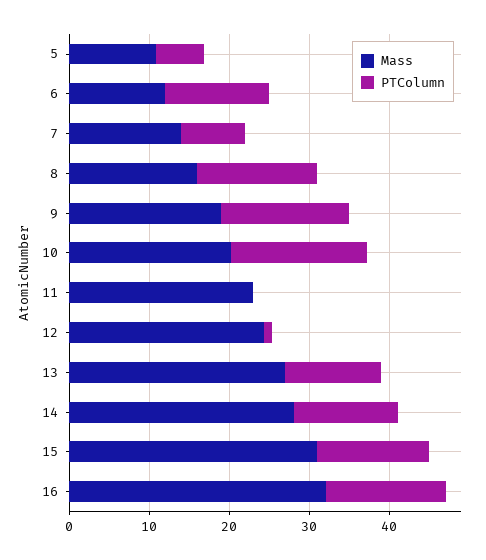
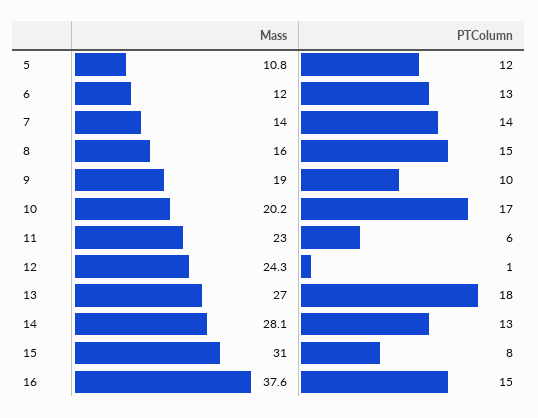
PTColumn, 5: 6 -> 12
PTColumn, 7: 8 -> 14
PTColumn, 9: 16 -> 10
PTColumn, 11: 0 -> 6
PTColumn, 13: 12 -> 18
PTColumn, 15: 14 -> 8
Mass, 16: 32 -> 37.6

